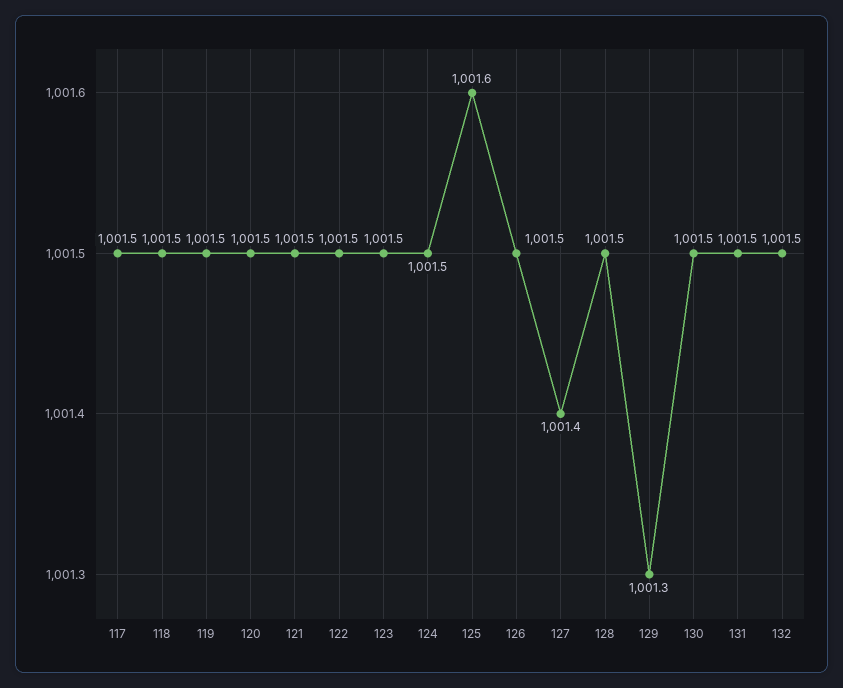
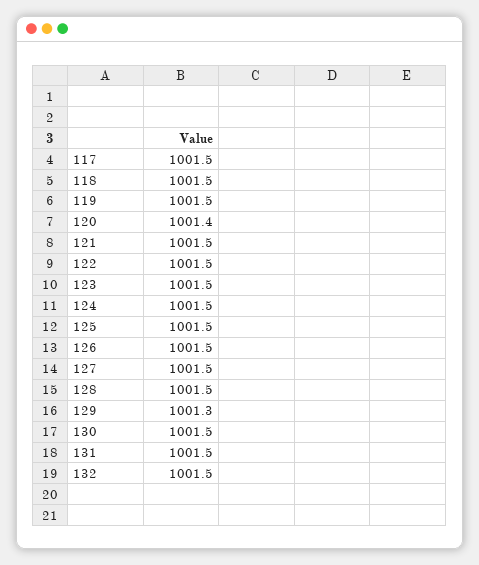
120: 1001.5 -> 1001.4
125: 1001.6 -> 1001.5
127: 1001.4 -> 1001.5

